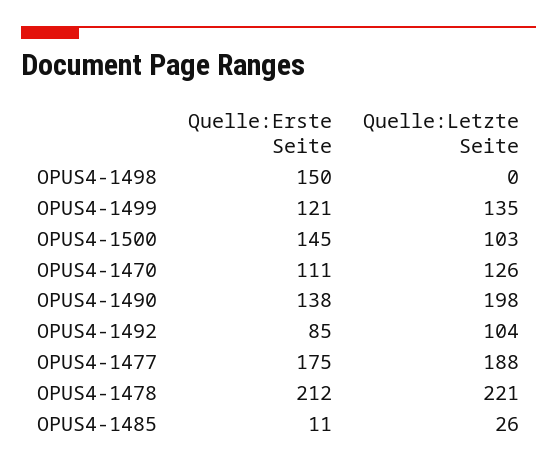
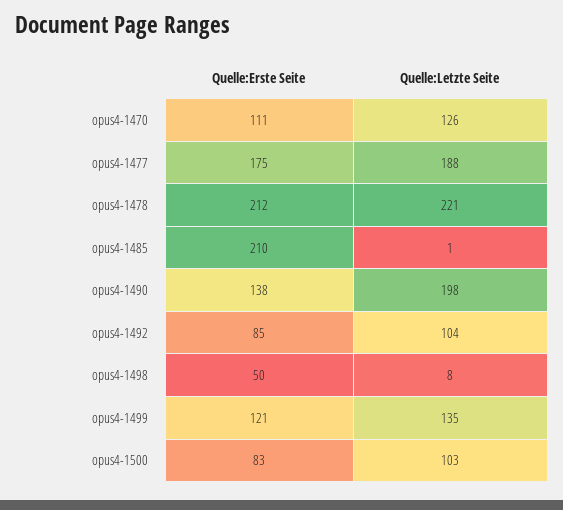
Quelle:Erste Seite, OPUS4-1498: 150 -> 50
Quelle:Letzte Seite, OPUS4-1498: 0 -> 8
Quelle:Erste Seite, OPUS4-1500: 145 -> 83
Quelle:Erste Seite, OPUS4-1485: 11 -> 210
Quelle:Letzte Seite, OPUS4-1485: 26 -> 1

